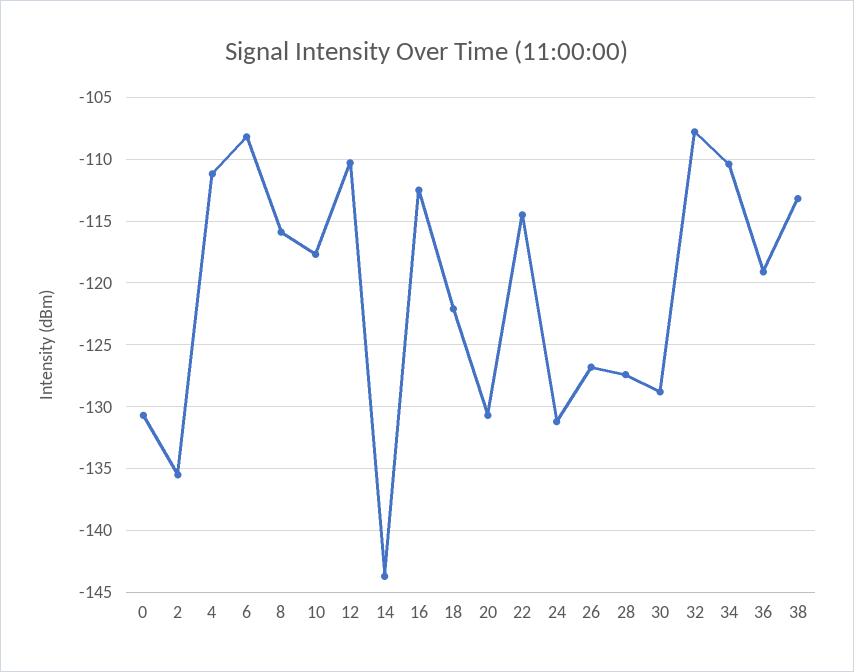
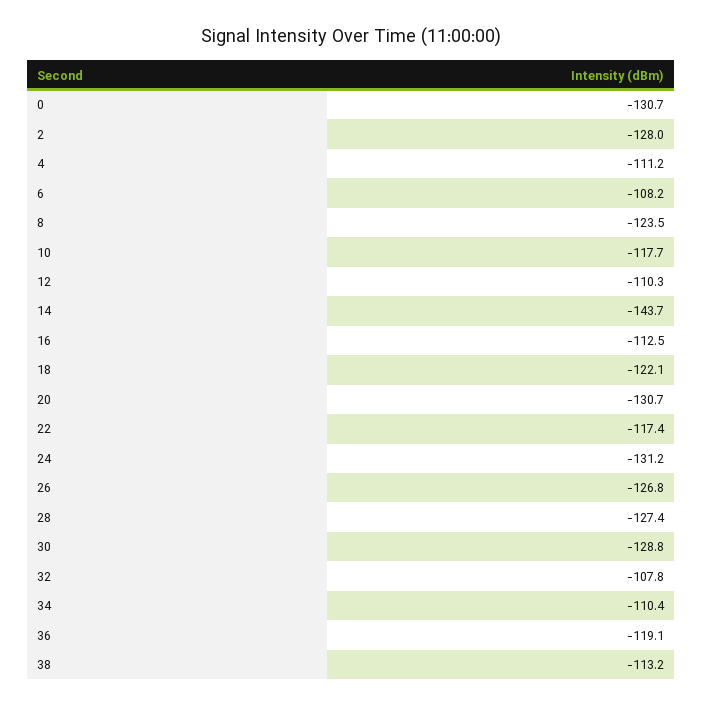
2: -135.5 -> -128
8: -116 -> -123.5
22: -114.5 -> -117.4

